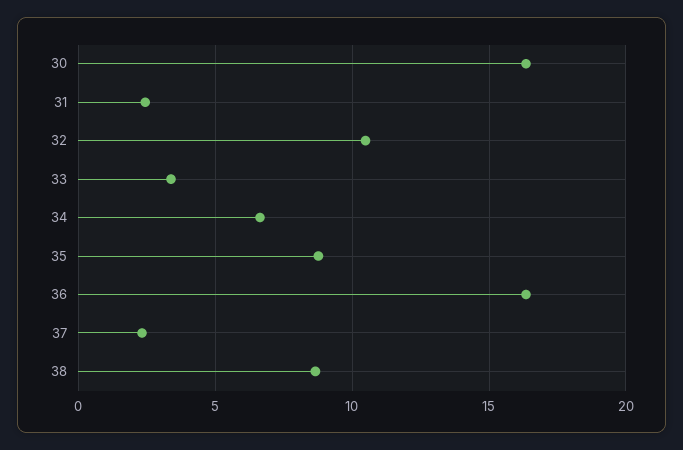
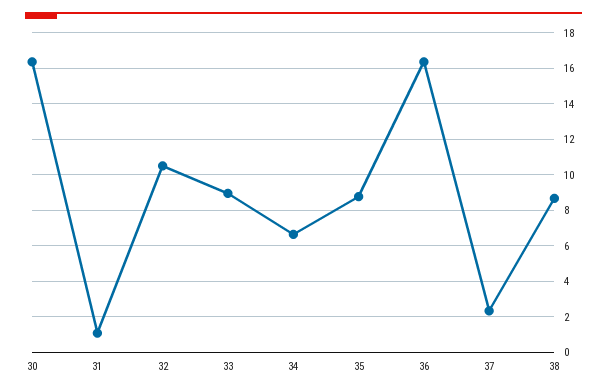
31: 2.5 -> 1
33: 3.5 -> 9

